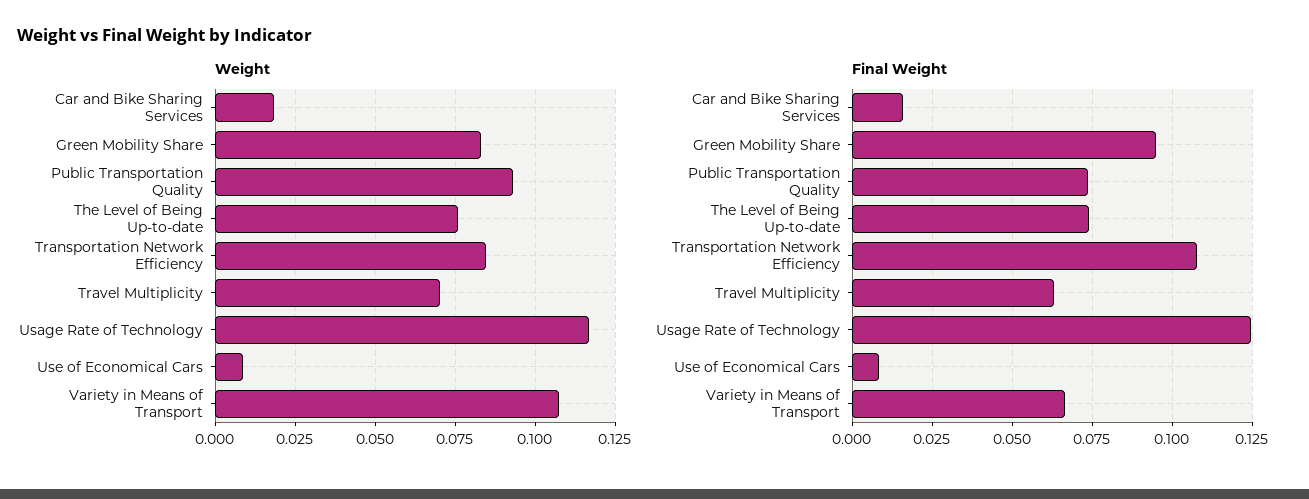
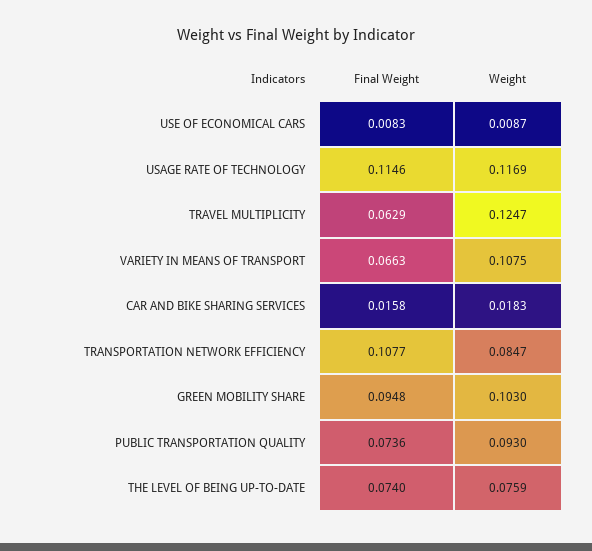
Weight, Green Mobility Share: 0.0825 -> 0.103
Weight, Travel Multiplicity: 0.07 -> 0.1247
Final Weight, Usage Rate of Technology: 0.125 -> 0.1146

